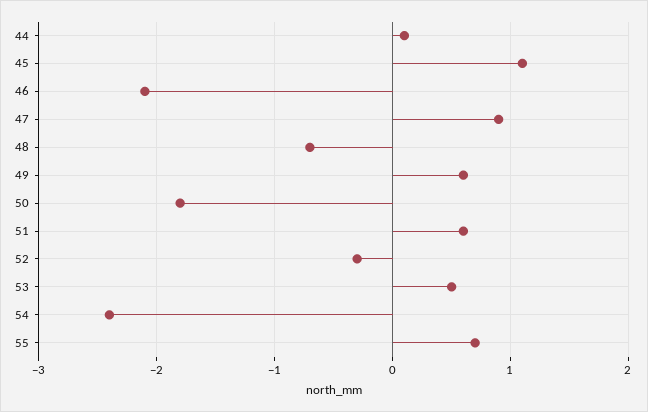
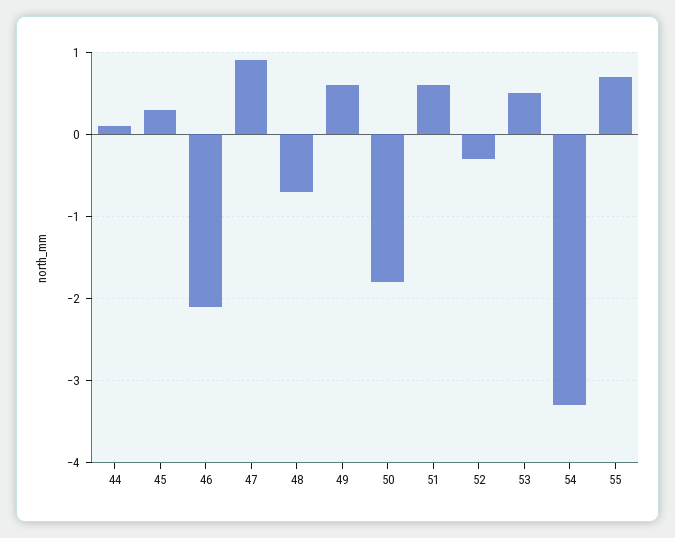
45: 1.1 -> 0.3
54: -2.4 -> -3.3

